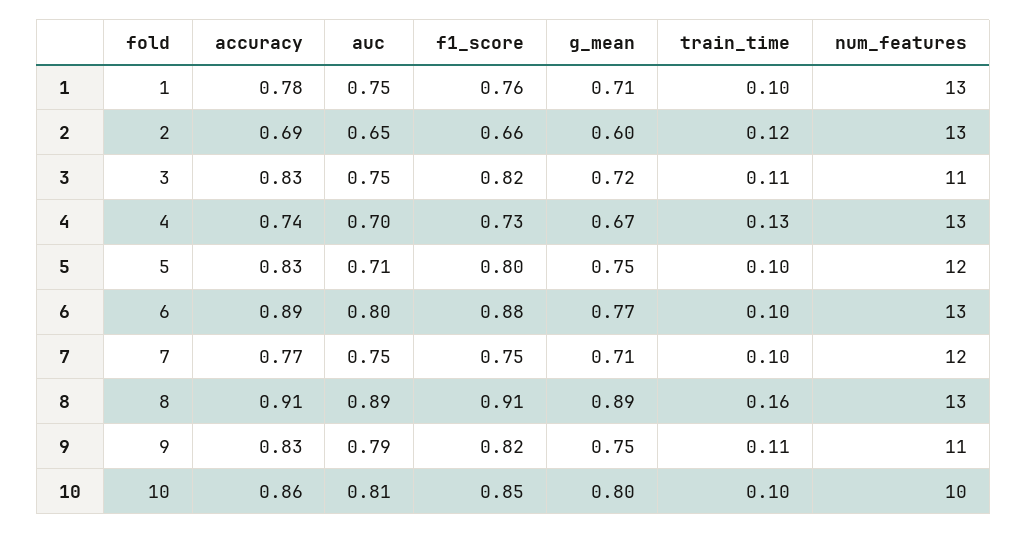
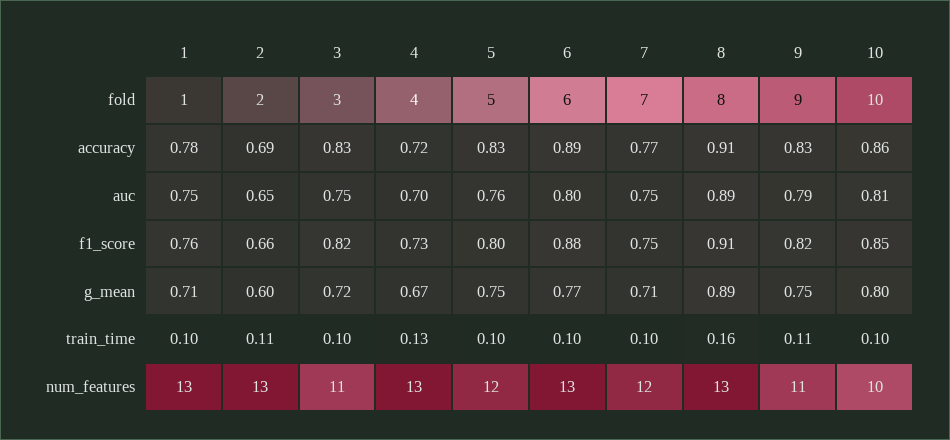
train_time, 2: 0.12 -> 0.11
train_time, 3: 0.11 -> 0.1
accuracy, 4: 0.74 -> 0.72
auc, 5: 0.71 -> 0.76

